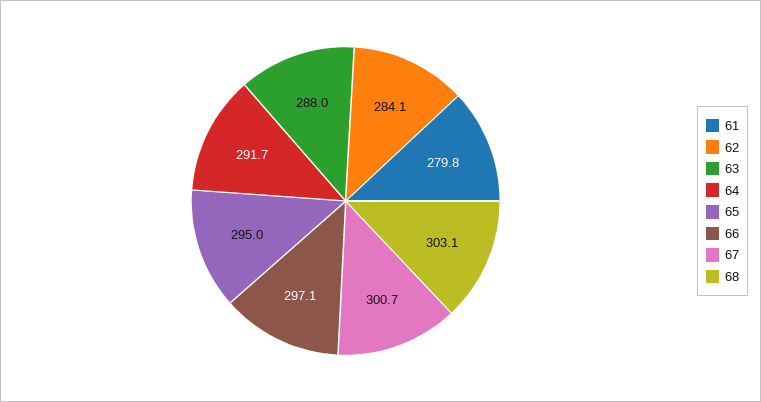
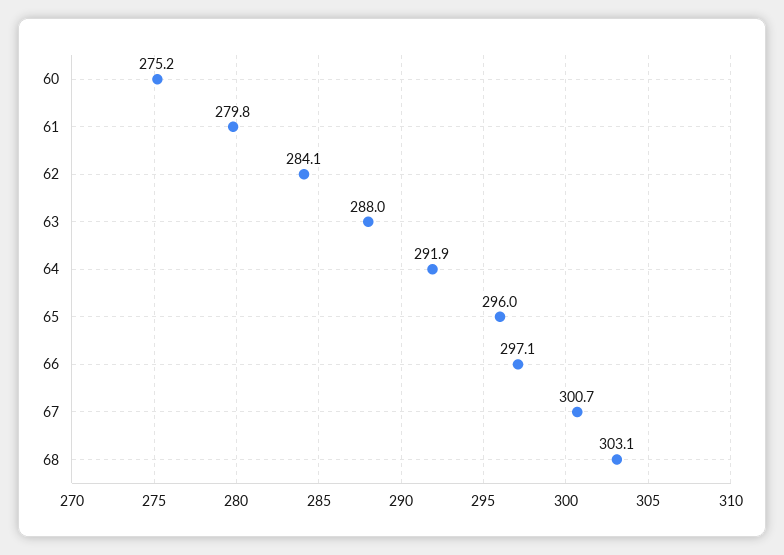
64: 291.7 -> 291.9
65: 295 -> 296
60: none -> 275.2

